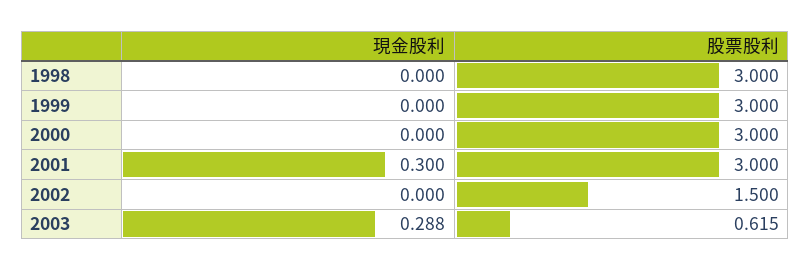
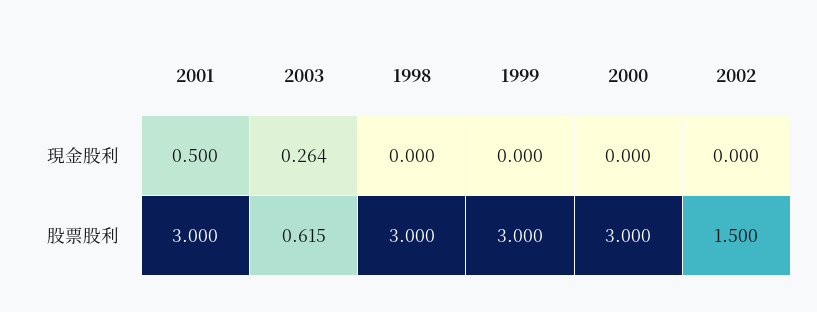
現金股利, 2001: 0.3 -> 0.5
現金股利, 2003: 0.288 -> 0.264

